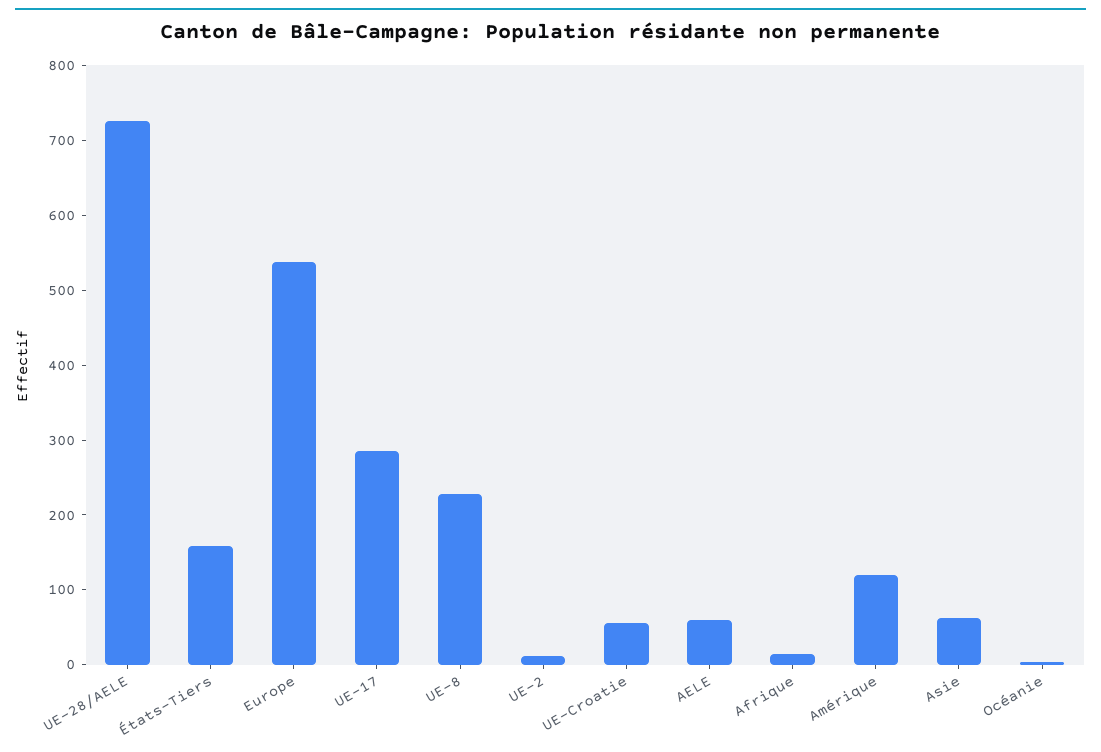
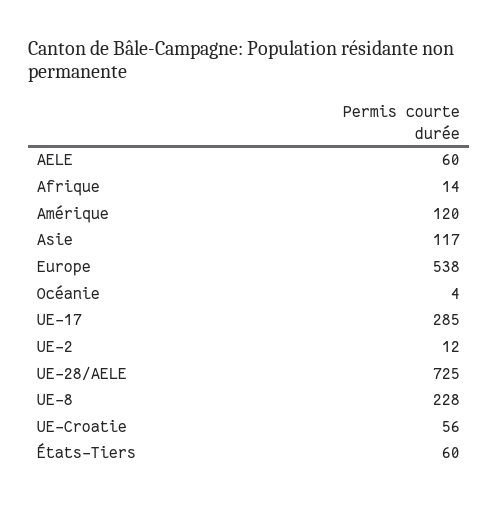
États-Tiers: 160 -> 60
Asie: 60 -> 117

